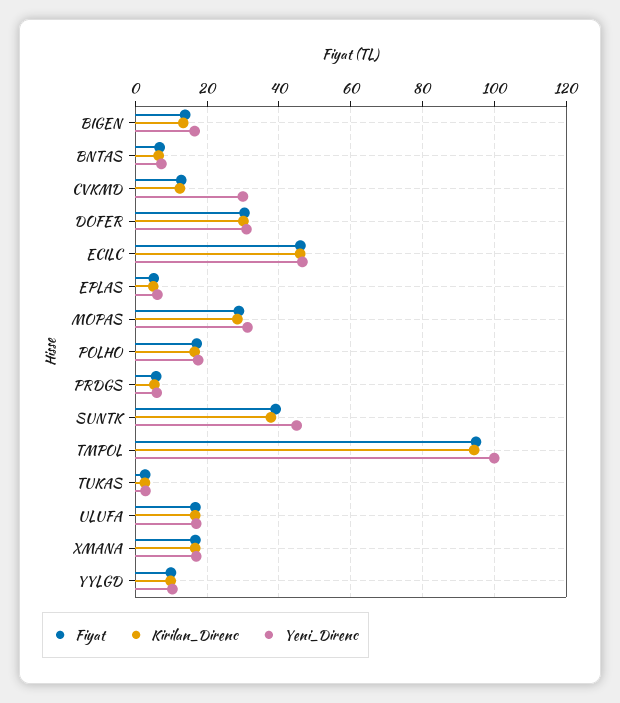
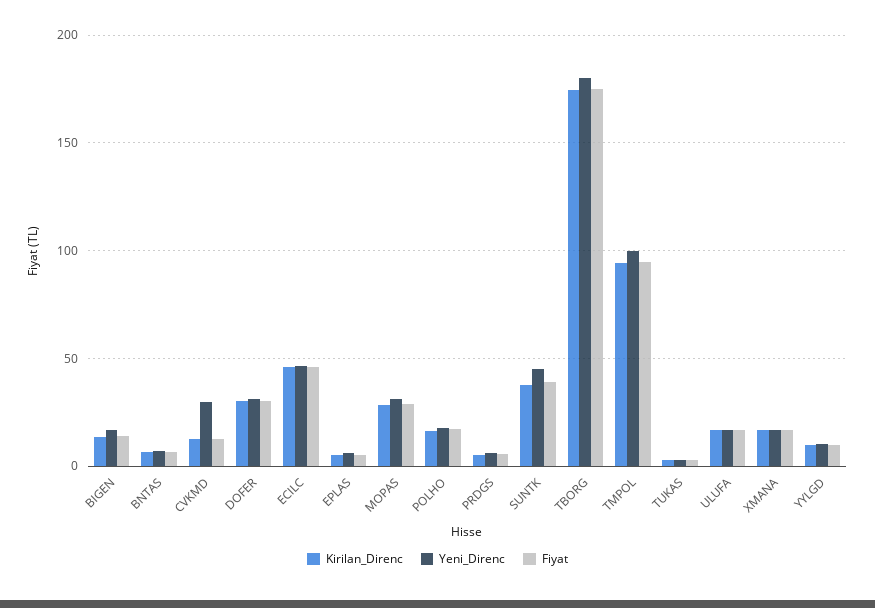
Kirilan_Direnc, TBORG: none -> 175
Yeni_Direnc, TBORG: none -> 180
Fiyat, TBORG: none -> 175

